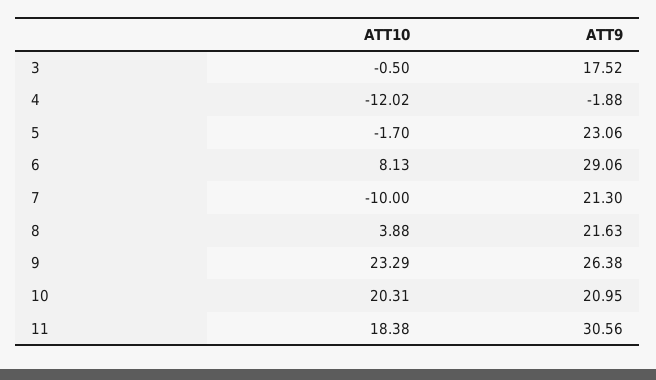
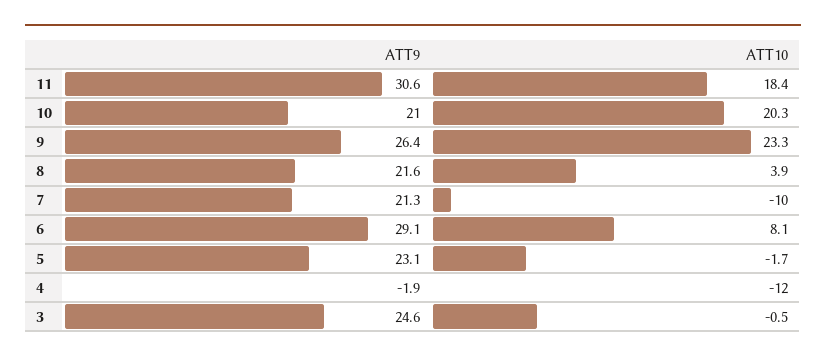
ATT9, 3: 17.52 -> 24.6

